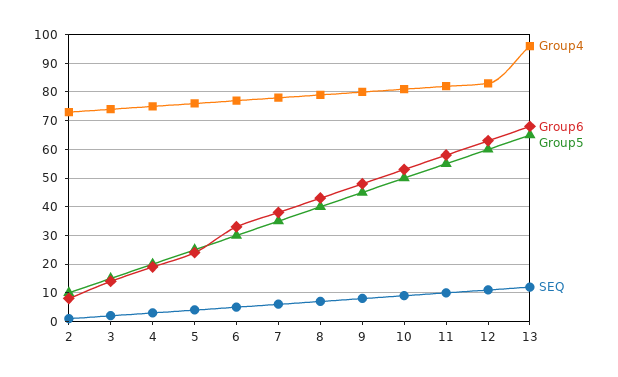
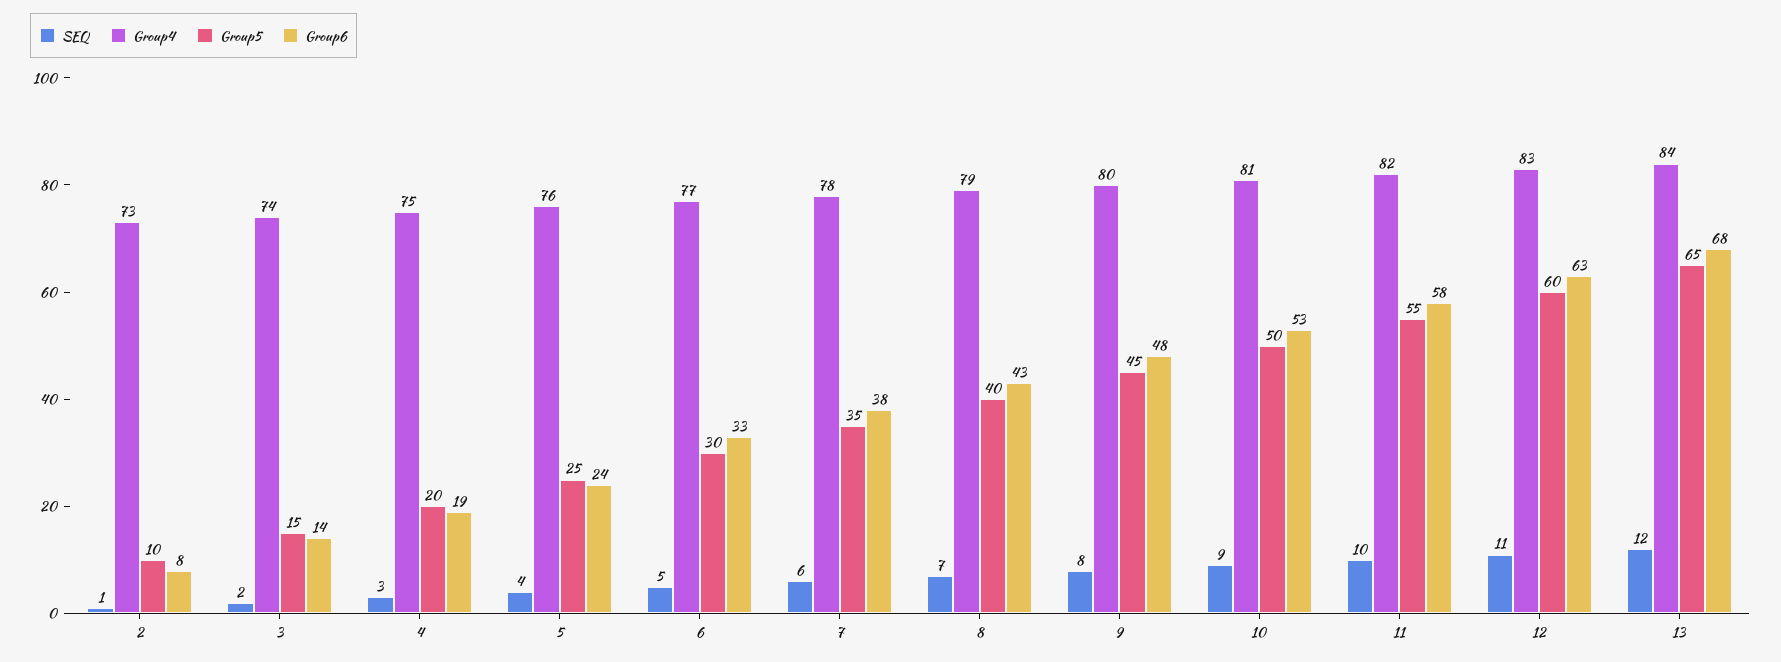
Group4, 13: 95 -> 84

